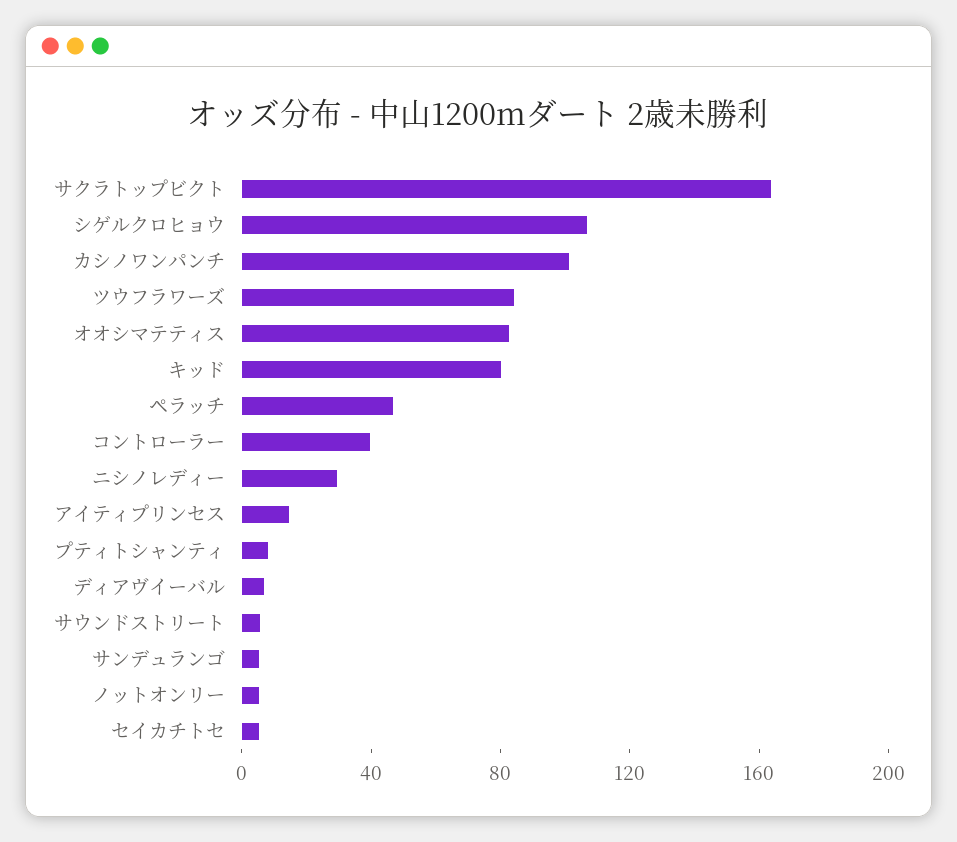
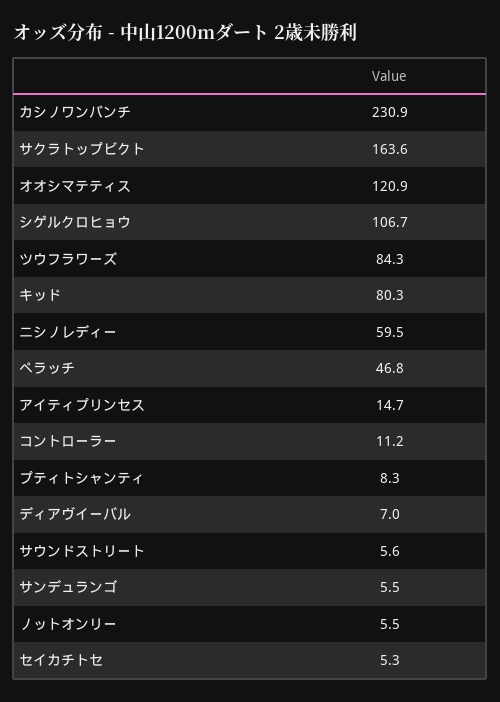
カシノワンパンチ: 100 -> 230.9
オオシマテティス: 80 -> 120.9
コントローラー: 40 -> 11.2
ニシノレディー: 30 -> 59.5

